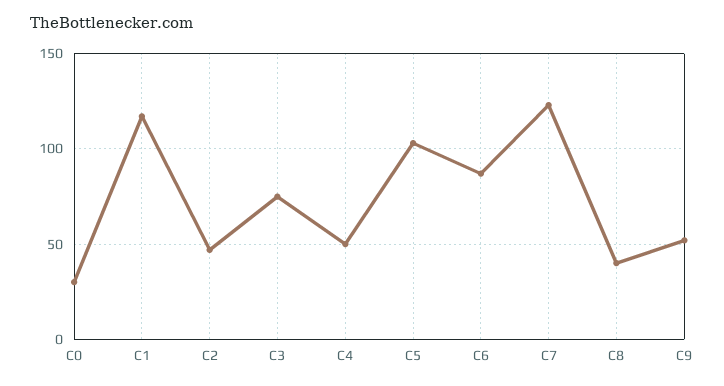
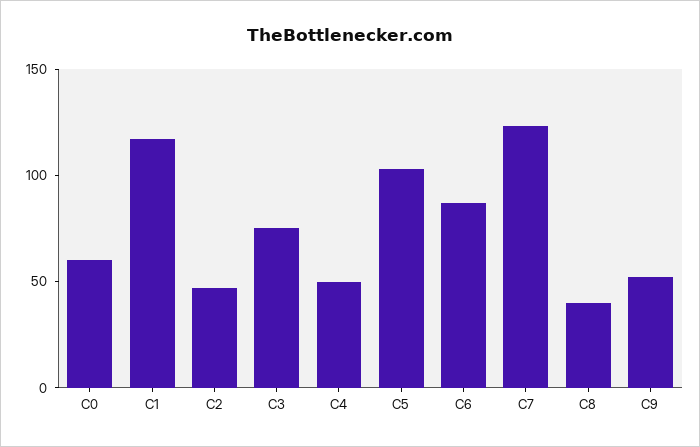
C0: 30 -> 60

